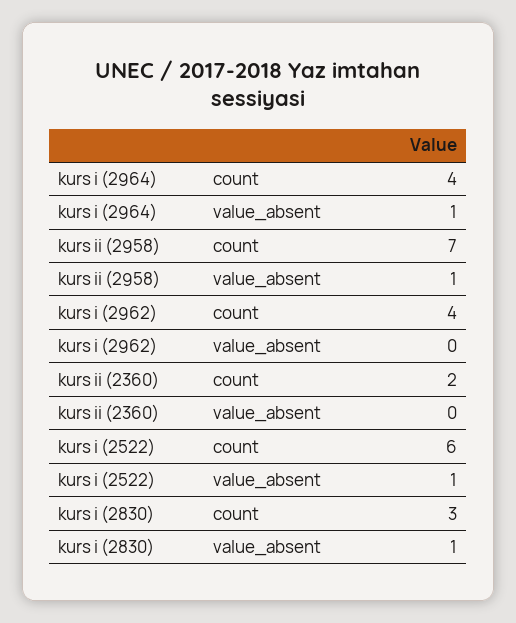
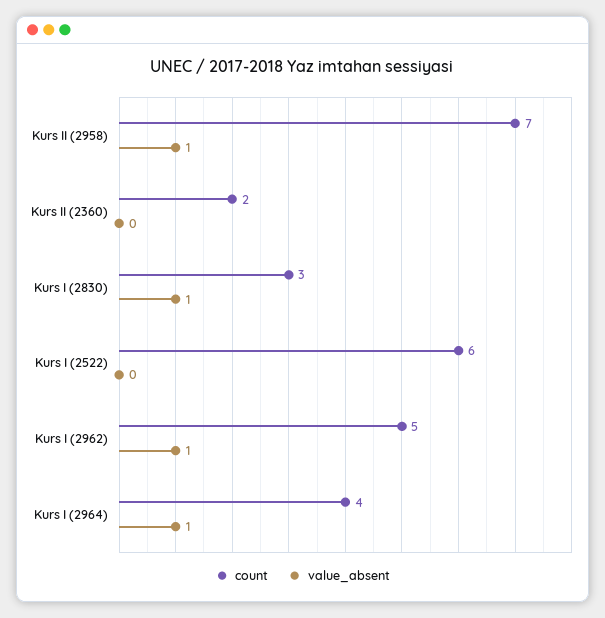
count, kurs i (2962): 4 -> 5
value_absent, kurs i (2962): 0 -> 1
value_absent, kurs i (2522): 1 -> 0

